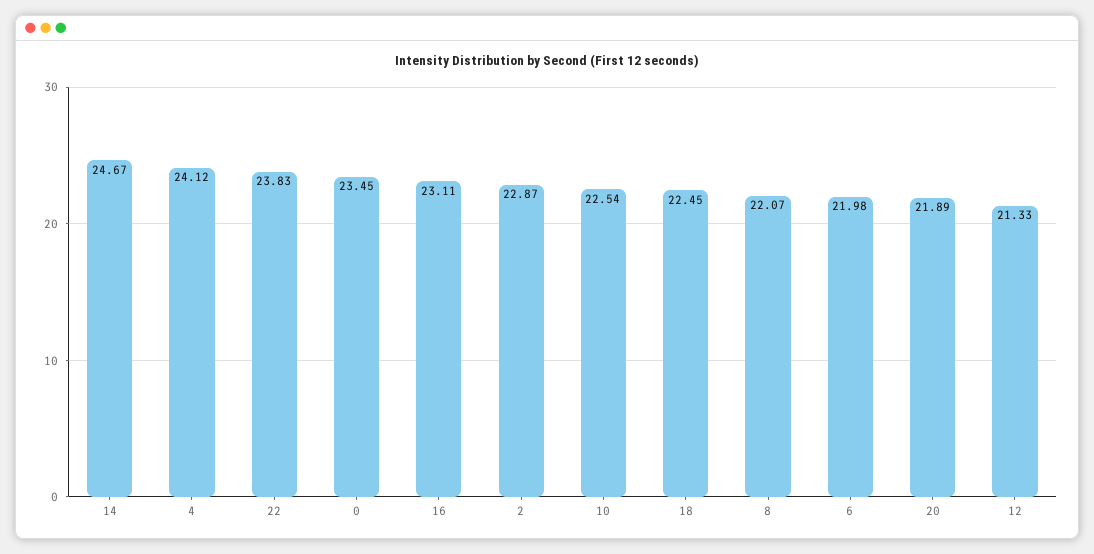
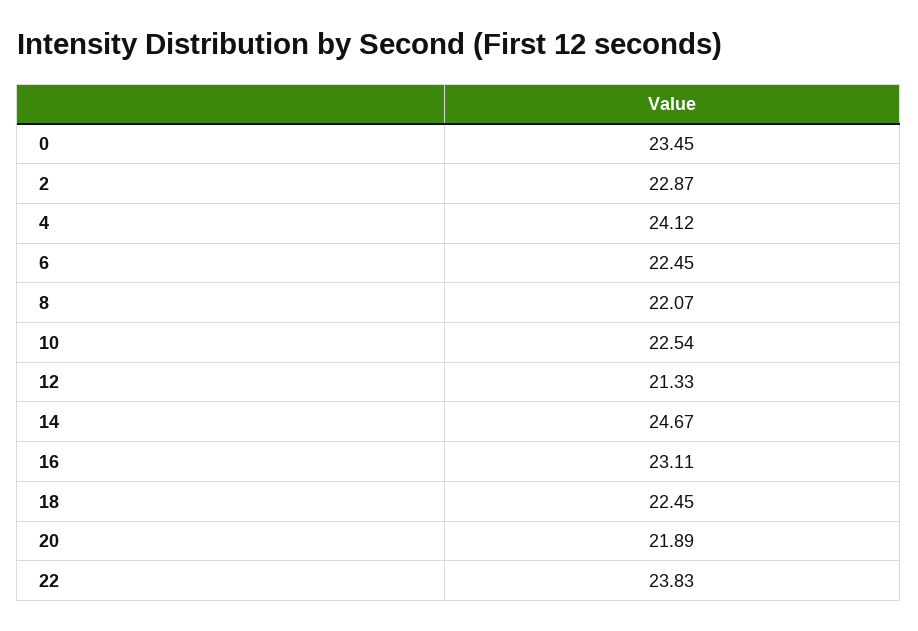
6: 21.98 -> 22.45

